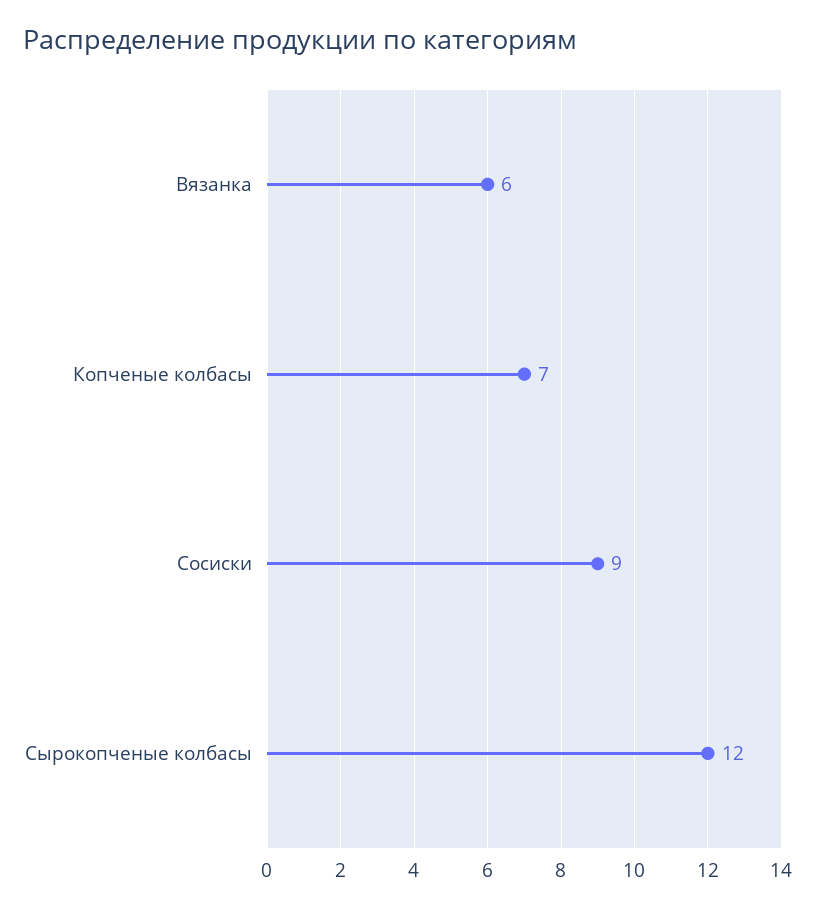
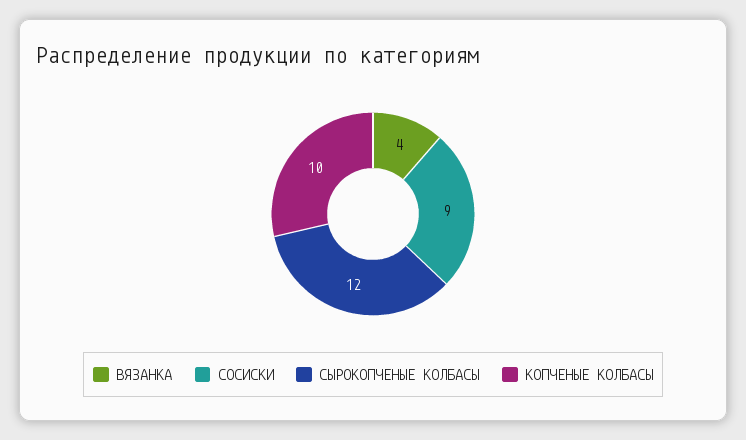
Вязанка: 6 -> 4
Копченые колбасы: 7 -> 10

